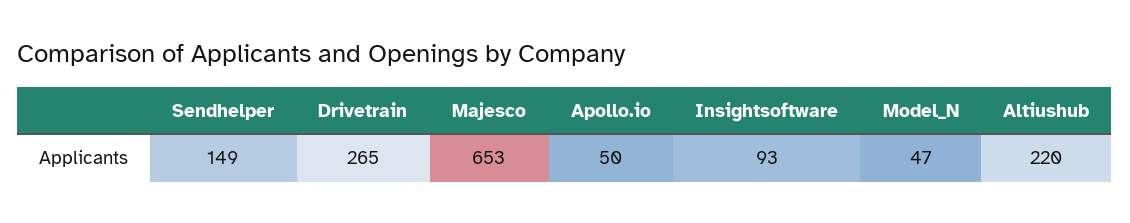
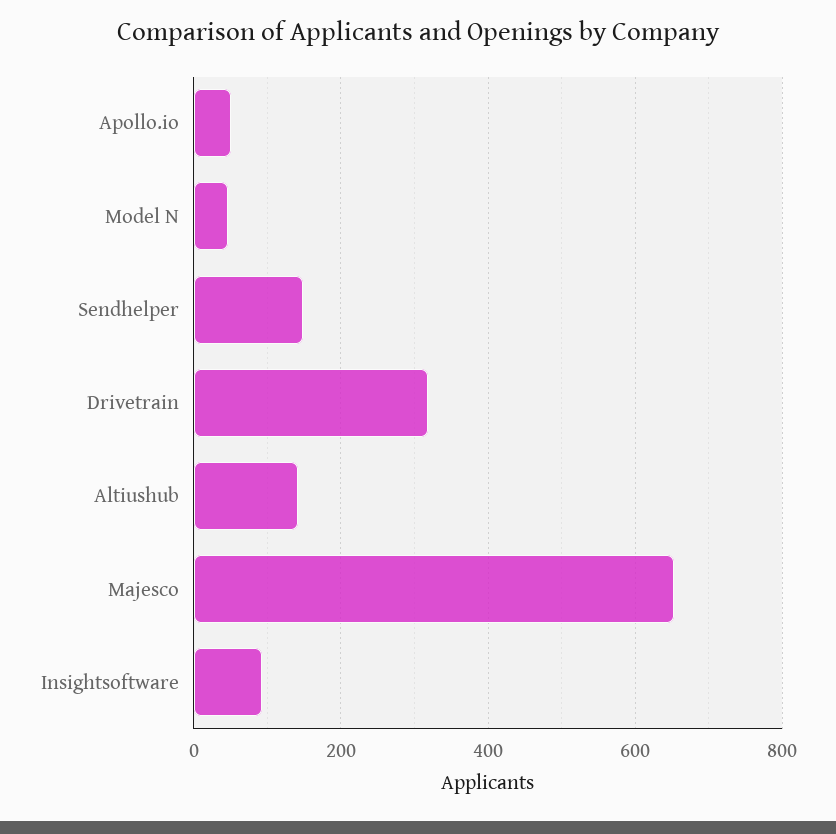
Drivetrain: 265 -> 320
Altiushub: 220 -> 140

